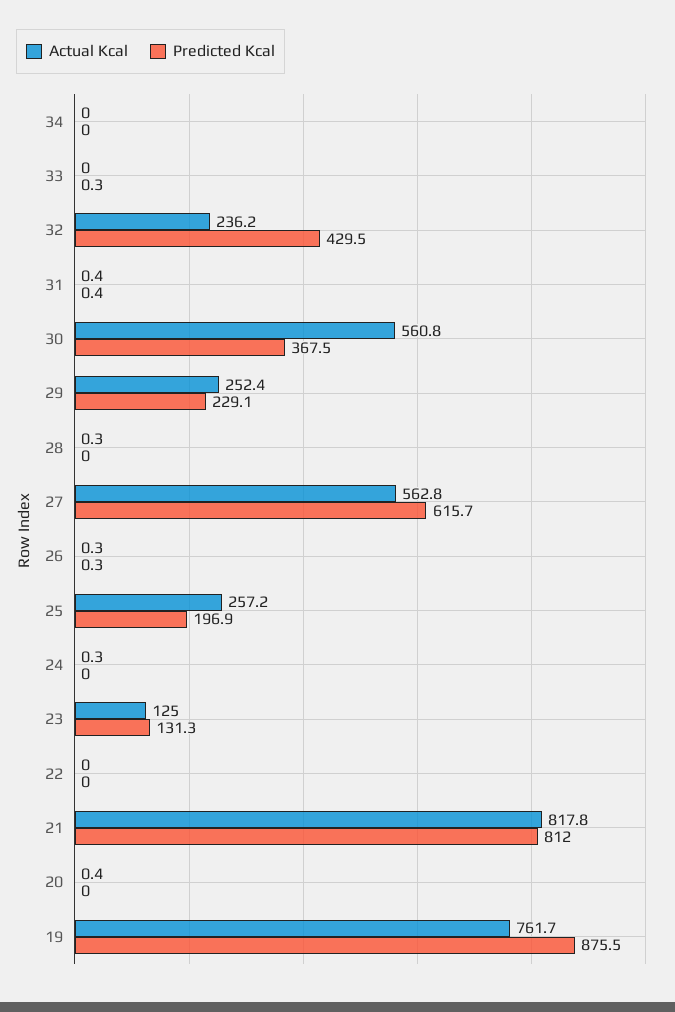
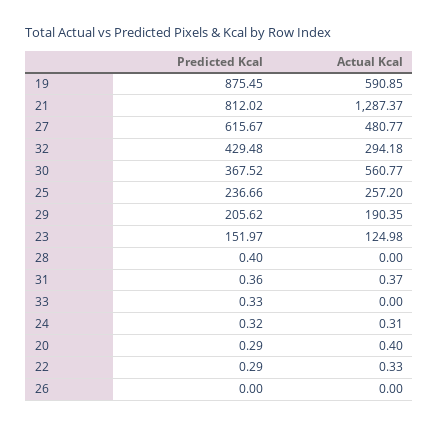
Actual Kcal, 34: 0 -> none
Predicted Kcal, 34: 0 -> none
Actual Kcal, 32: 236.2 -> 294.18
Actual Kcal, 29: 252.4 -> 190.35
Predicted Kcal, 29: 229.1 -> 205.62
Actual Kcal, 28: 0.3 -> 0
Predicted Kcal, 28: 0 -> 0.4
Actual Kcal, 27: 562.8 -> 480.77
Actual Kcal, 26: 0.3 -> 0
Predicted Kcal, 26: 0.3 -> 0
Predicted Kcal, 25: 196.9 -> 236.66
Predicted Kcal, 24: 0 -> 0.32
Predicted Kcal, 23: 131.3 -> 151.97
Actual Kcal, 22: 0 -> 0.33
Predicted Kcal, 22: 0 -> 0.29
Actual Kcal, 21: 817.8 -> 1287.37
Predicted Kcal, 20: 0 -> 0.29
Actual Kcal, 19: 761.7 -> 590.85

